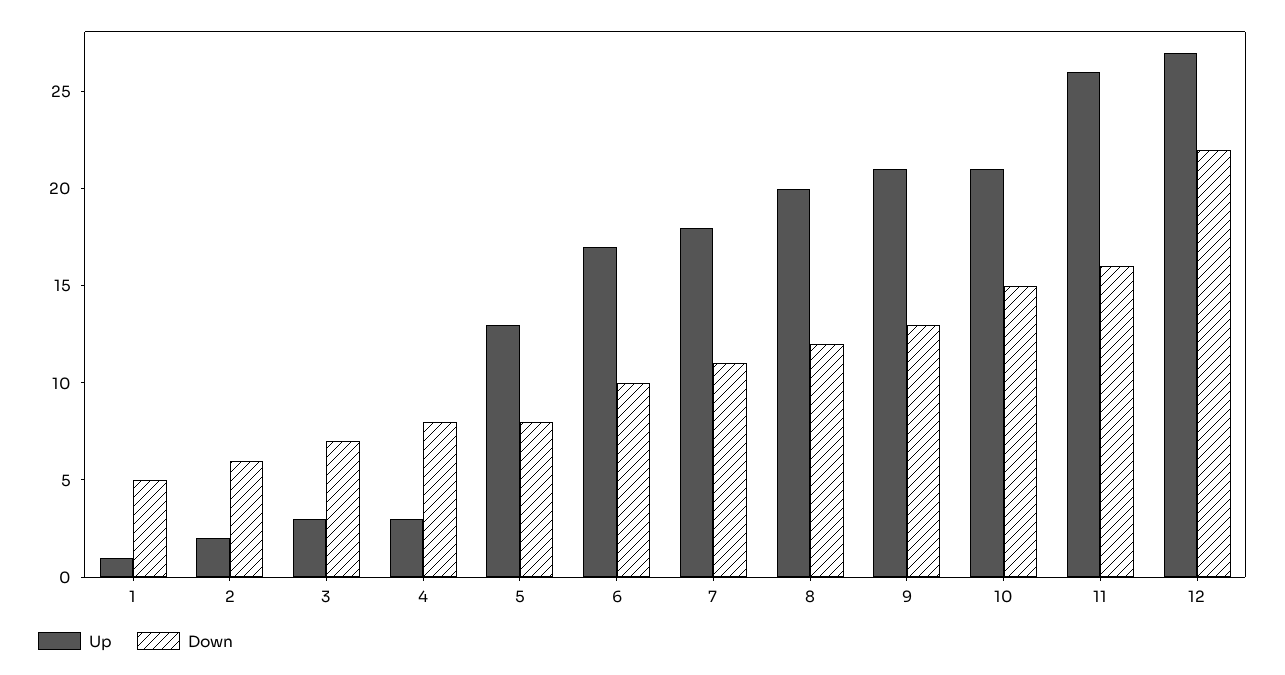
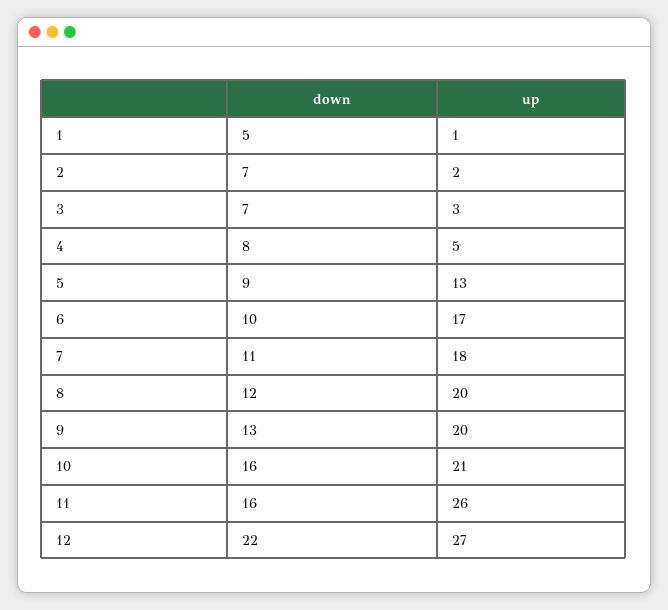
Down, 2: 6 -> 7
Up, 4: 3 -> 5
Down, 5: 8 -> 9
Up, 9: 21 -> 20
Down, 10: 15 -> 16

